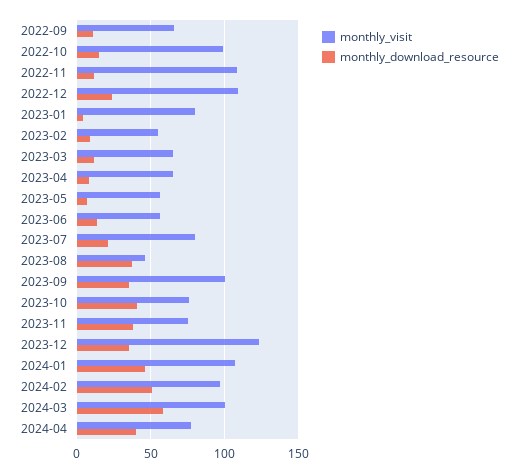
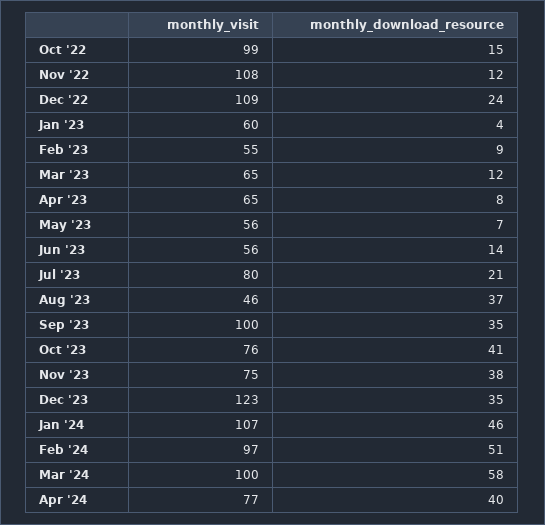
monthly_visit, 2022-09: 65 -> none
monthly_download_resource, 2022-09: 10 -> none
monthly_visit, 2023-01: 80 -> 60

